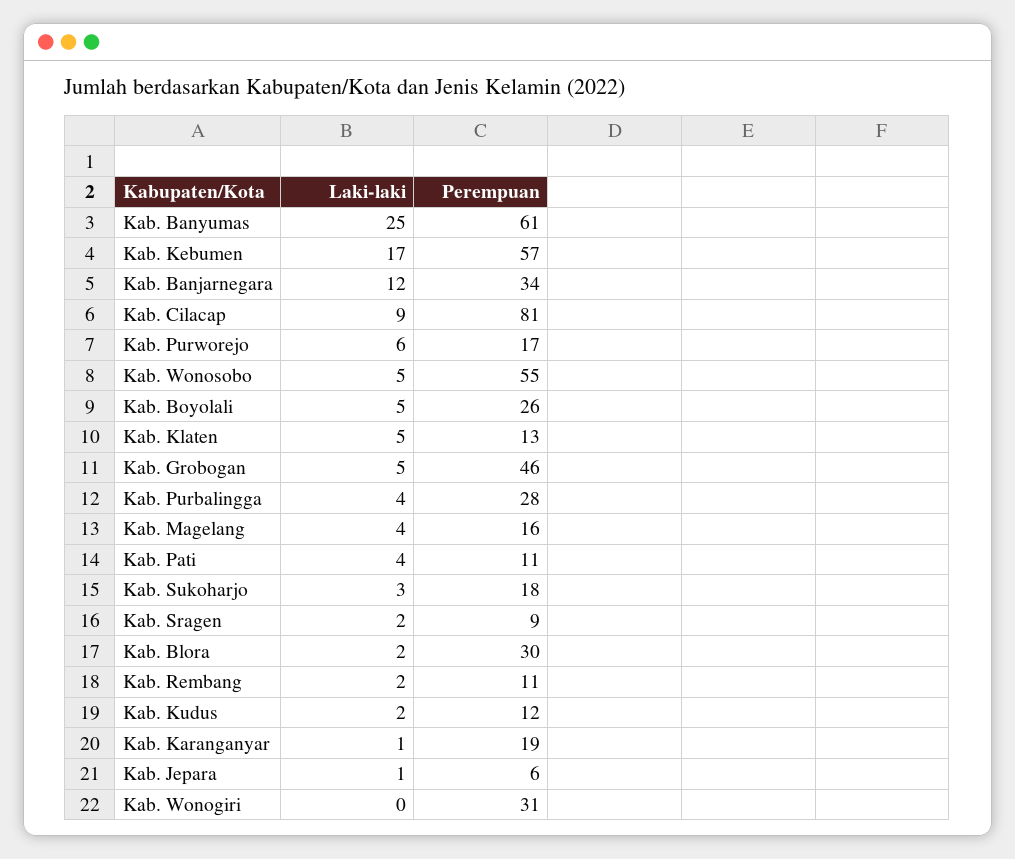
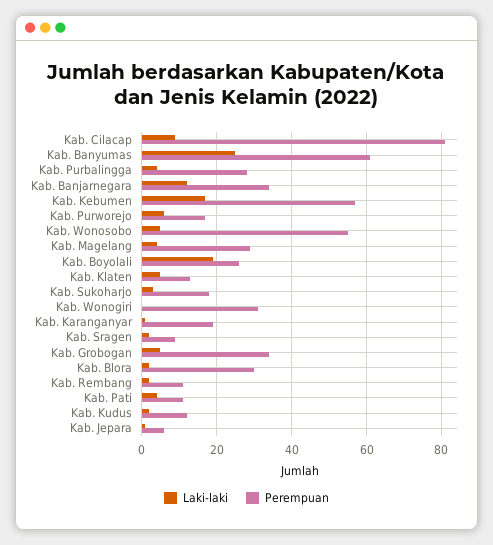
Laki-laki, Kab. Boyolali: 5 -> 20
Perempuan, Kab. Grobogan: 46 -> 35
Perempuan, Kab. Magelang: 16 -> 30

